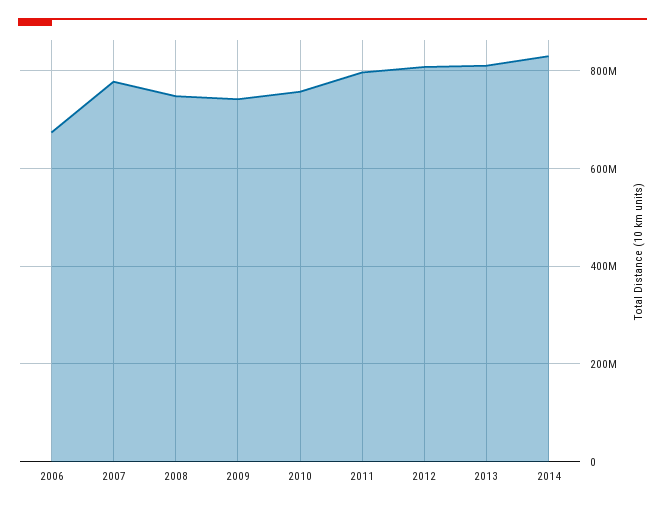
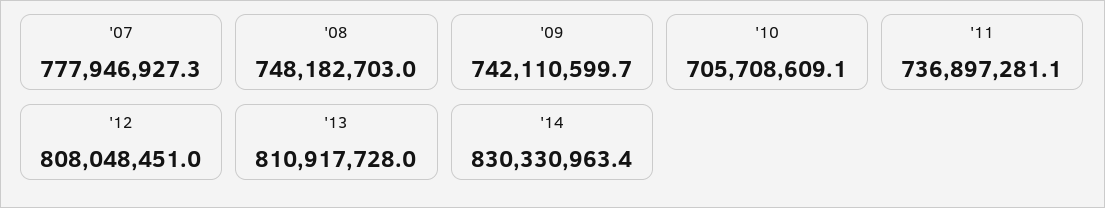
2006: 680000000 -> none
2010: 760000000 -> 705708609.1
2011: 800000000 -> 736897281.1

